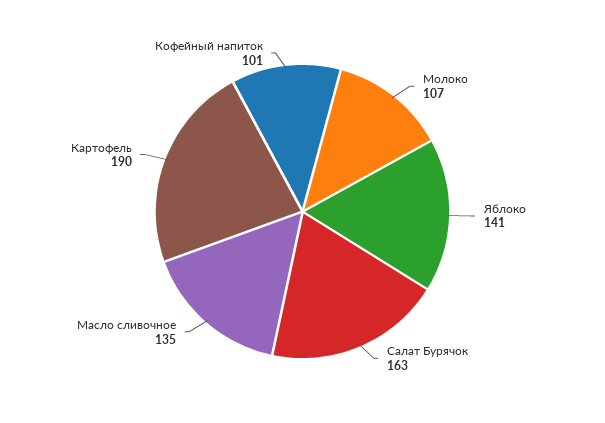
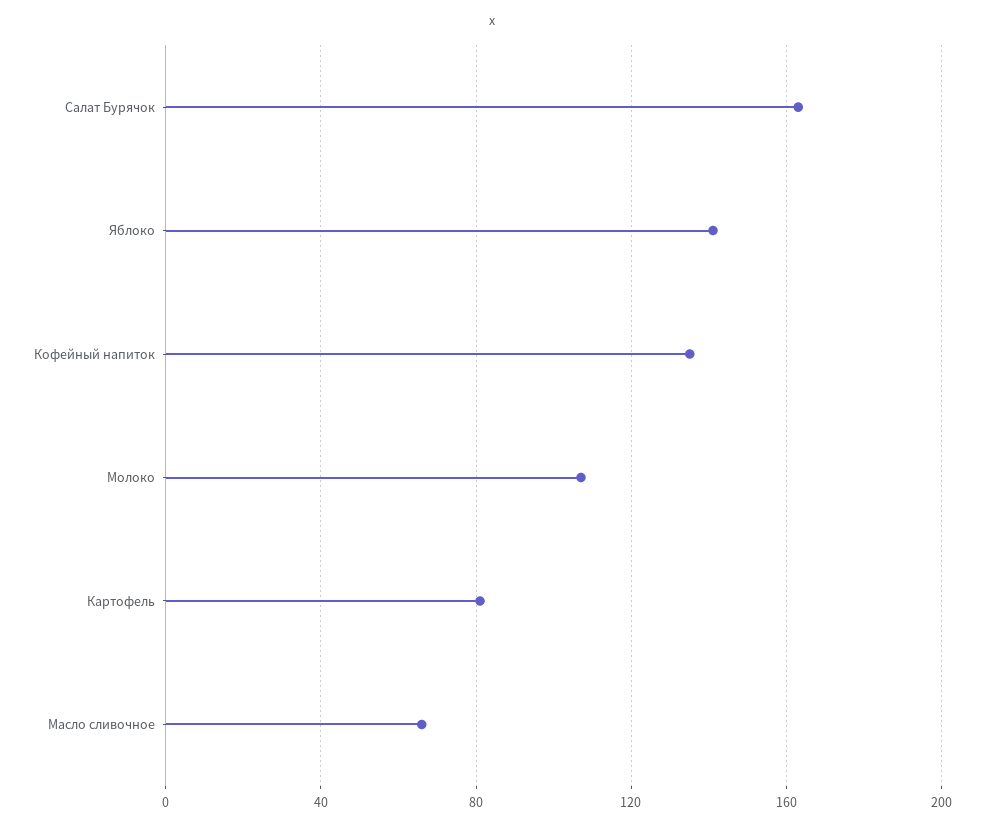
Масло сливочное: 135 -> 65
Картофель: 190 -> 80
Кофейный напиток: 101 -> 135

